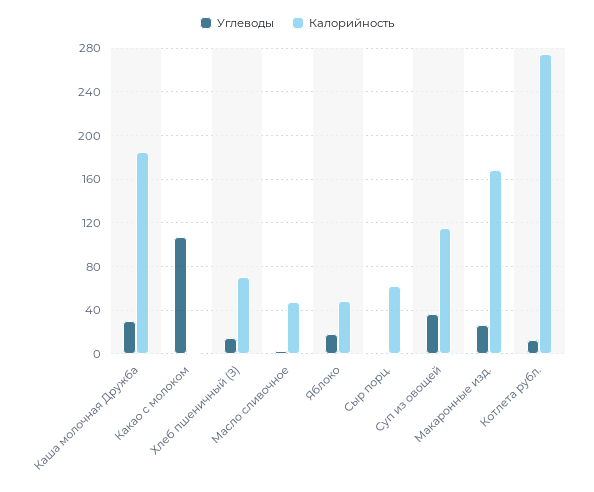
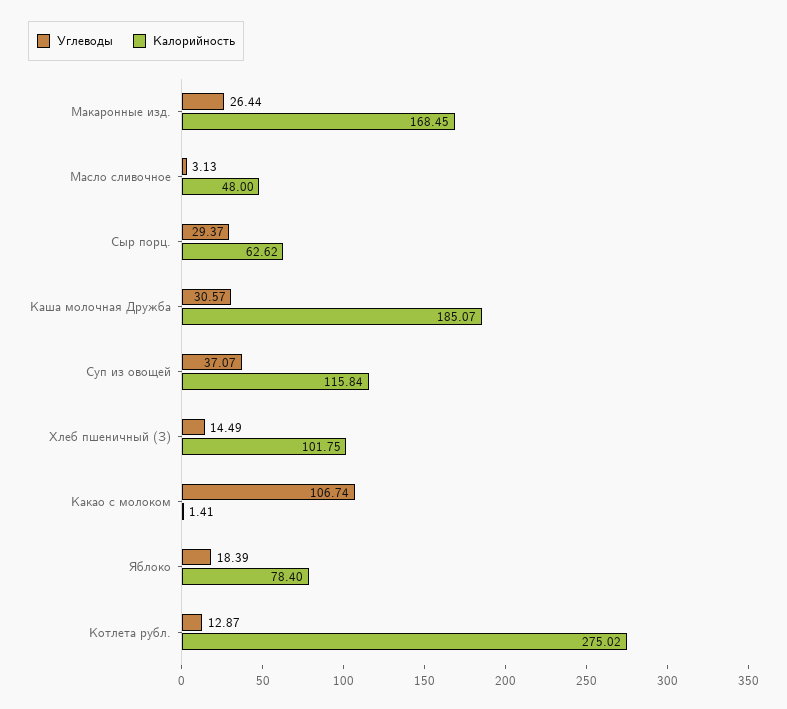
Калорийность, Хлеб пшеничный (З): 70 -> 101.75
Калорийность, Яблоко: 50 -> 78.4
Углеводы, Сыр порц.: 0 -> 29.37

